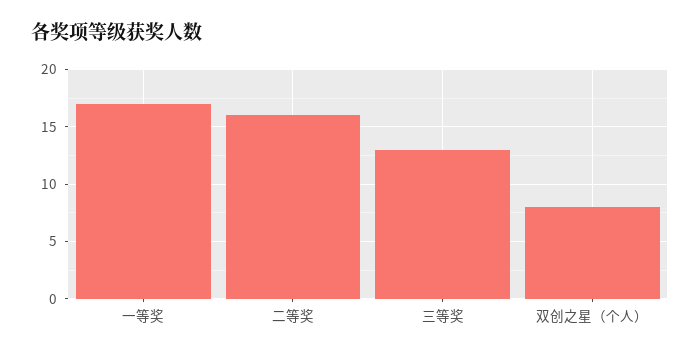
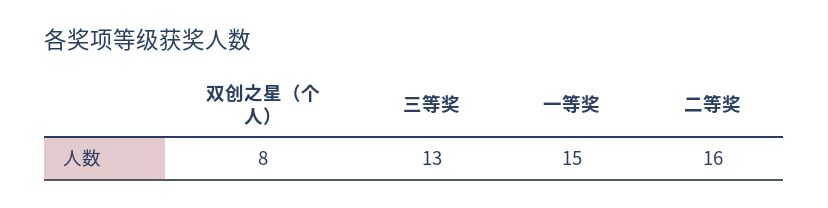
一等奖: 17 -> 15

